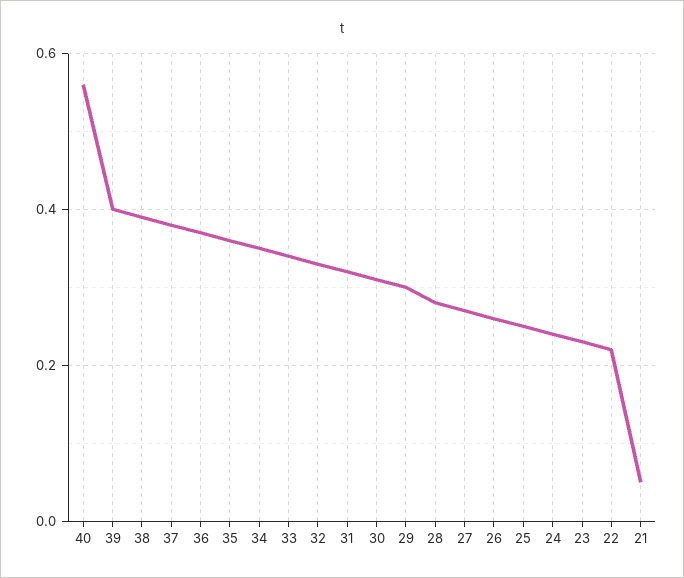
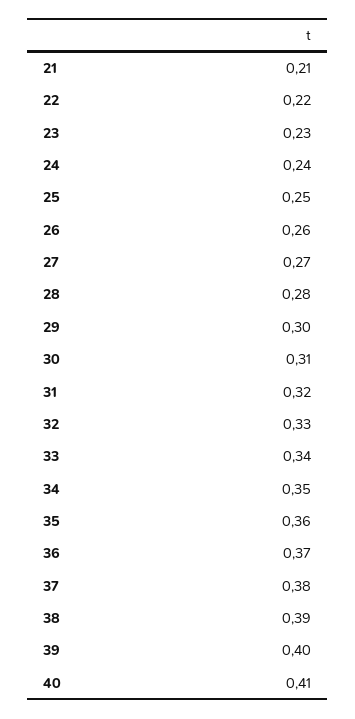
40: 0.55 -> 0.41
21: 0.05 -> 0.21

